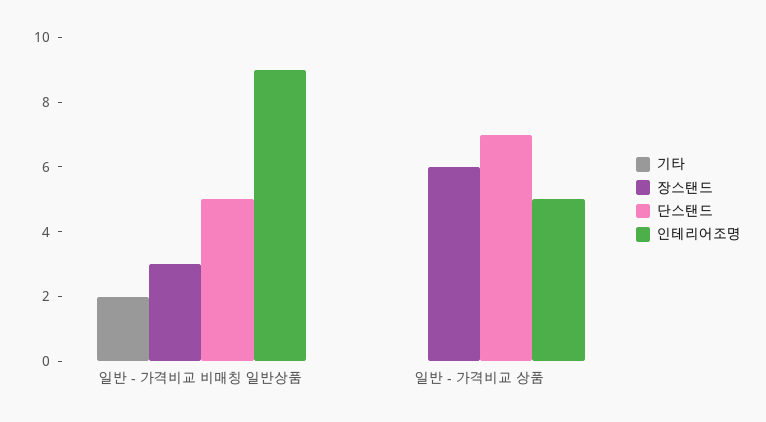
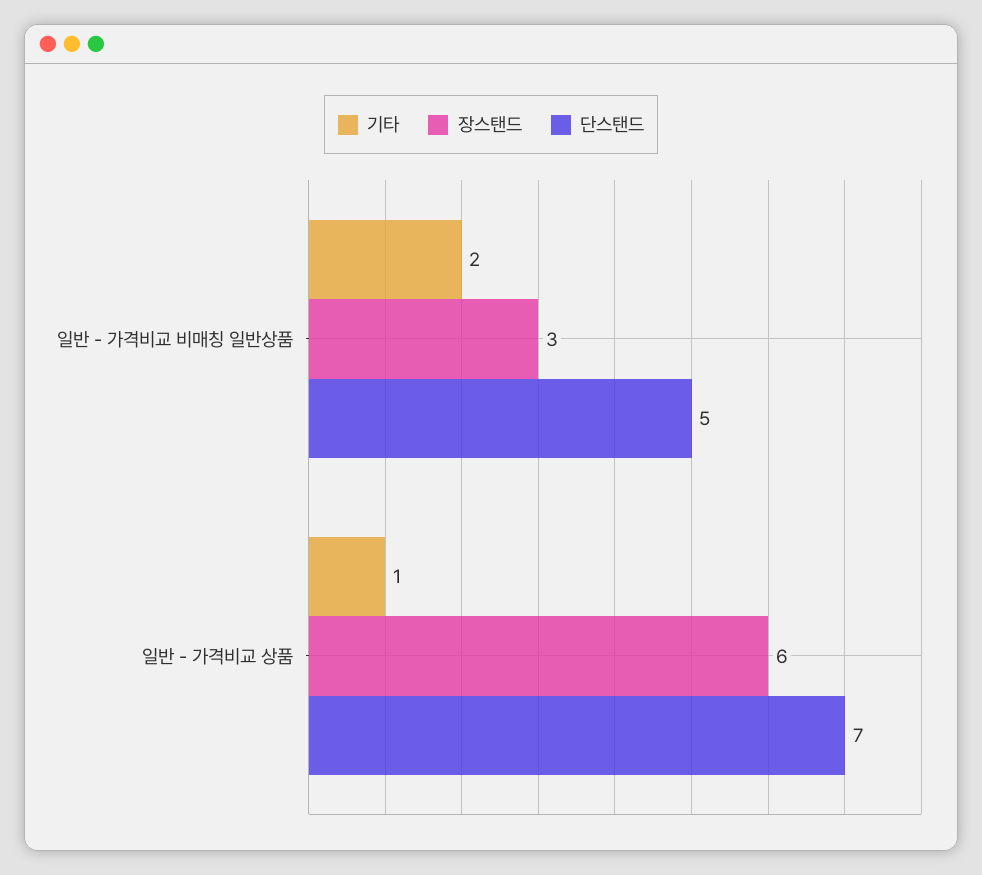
인테리어조명, 일반 - 가격비교 비매칭 일반상품: 9 -> none
기타, 일반 - 가격비교 상품: 0 -> 1
인테리어조명, 일반 - 가격비교 상품: 5 -> none

